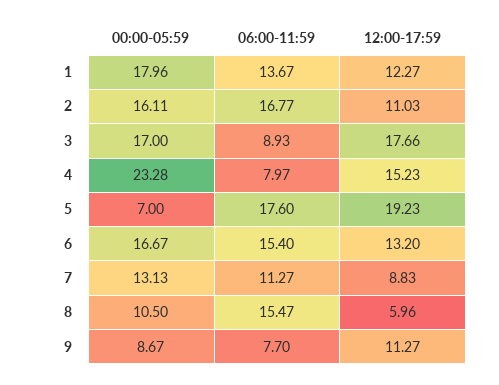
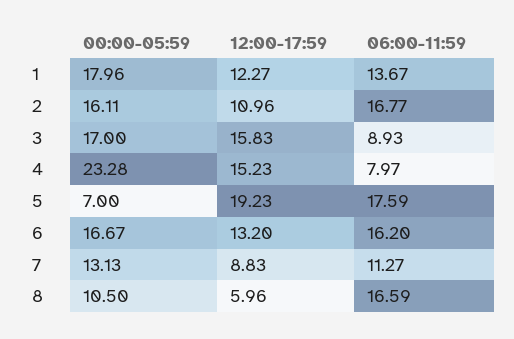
12:00-17:59, 2: 11.03 -> 10.96
12:00-17:59, 3: 17.66 -> 15.83
06:00-11:59, 5: 17.6 -> 17.59
06:00-11:59, 6: 15.4 -> 16.2
06:00-11:59, 8: 15.47 -> 16.59
00:00-05:59, 9: 8.67 -> none
06:00-11:59, 9: 7.7 -> none
12:00-17:59, 9: 11.27 -> none

